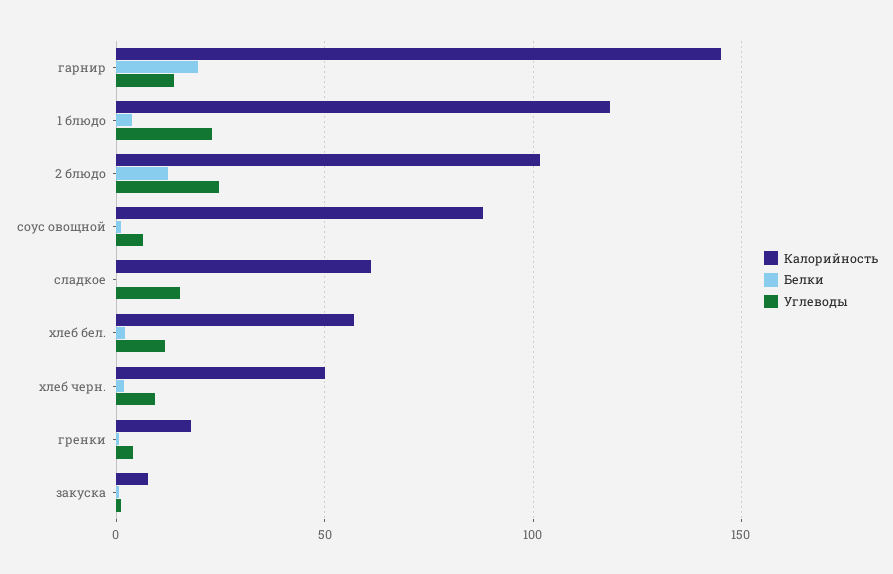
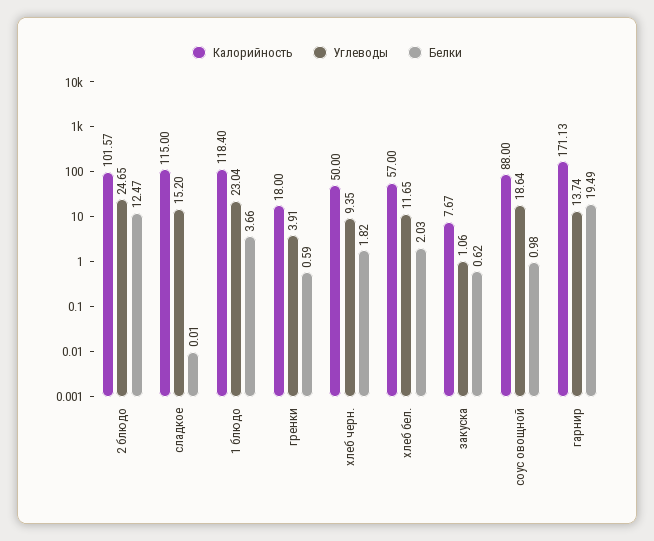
Калорийность, гарнир: 145 -> 171.13
Углеводы, соус овощной: 5 -> 18.64
Калорийность, сладкое: 60 -> 115

